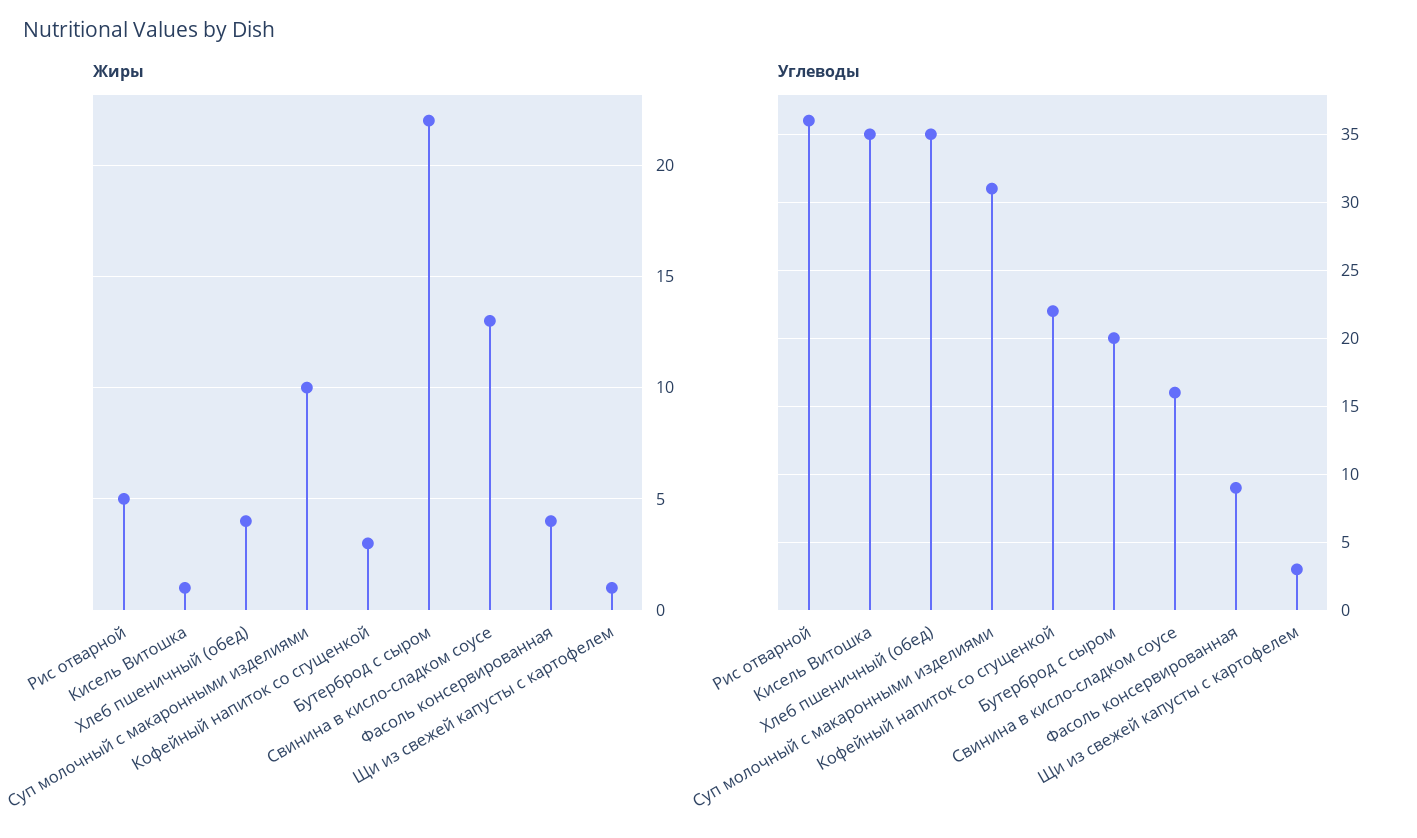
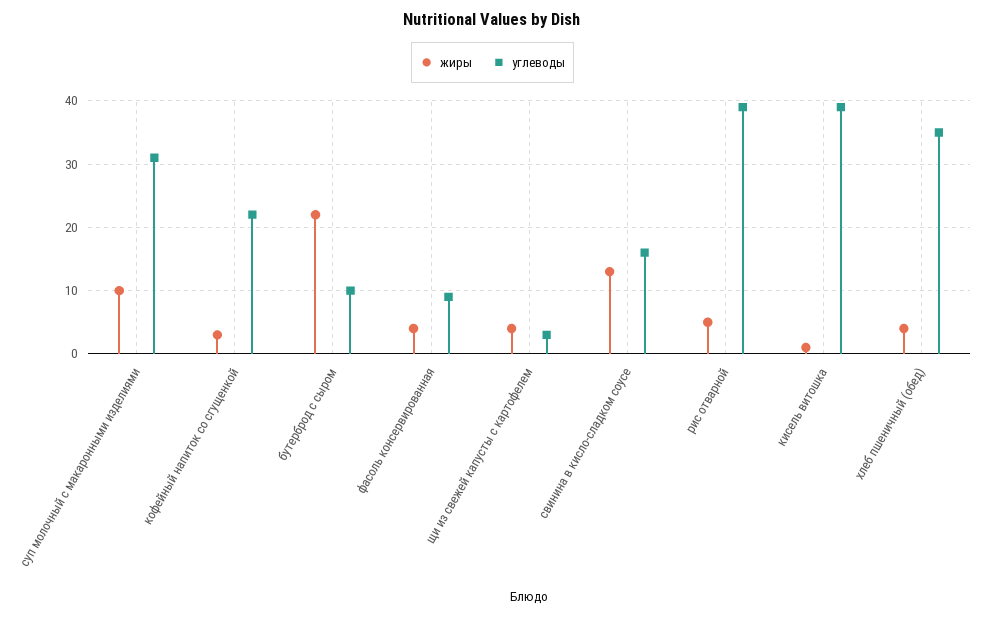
Жиры, Щи из свежей капусты с картофелем: 1 -> 4
Углеводы, Рис отварной: 36 -> 39
Углеводы, Кисель Витошка: 35 -> 39
Углеводы, Бутерброд с сыром: 20 -> 10

